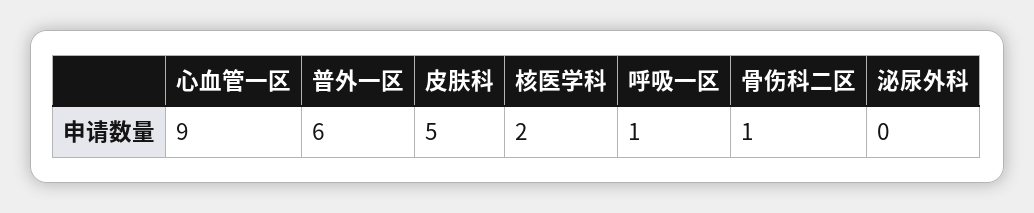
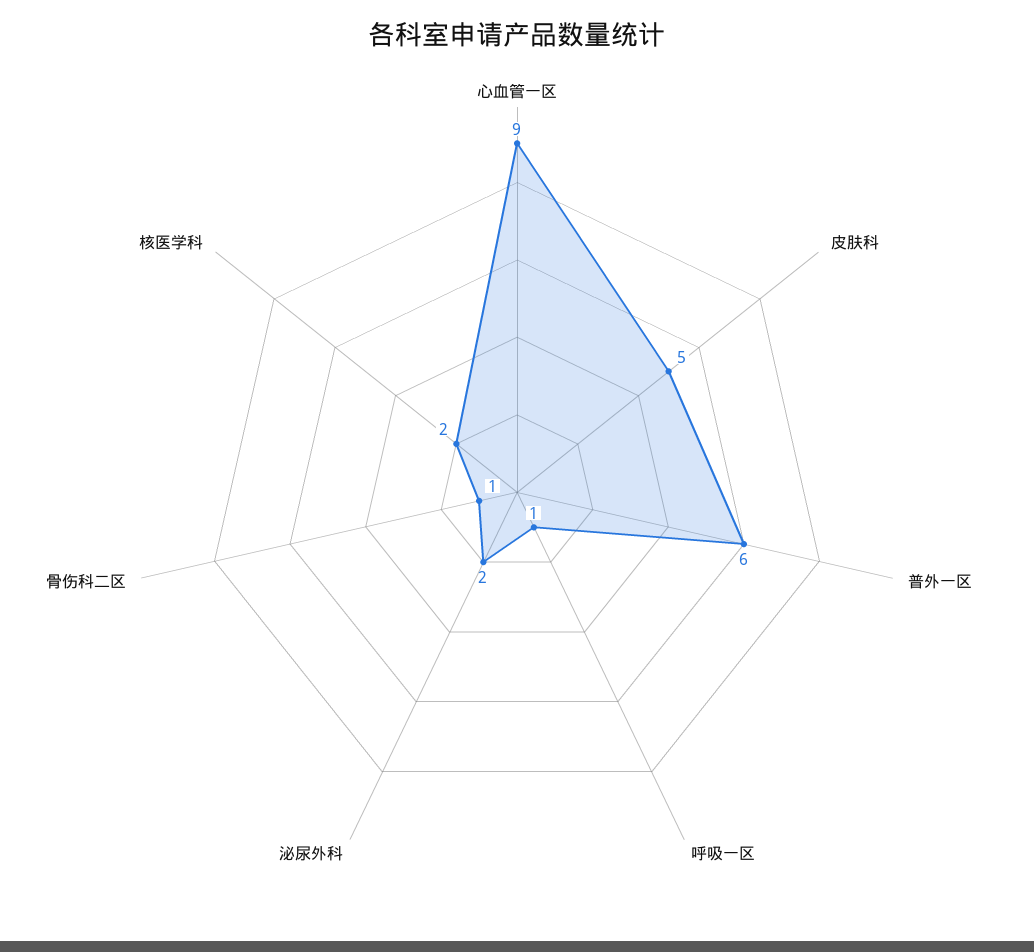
泌尿外科: 0 -> 2

